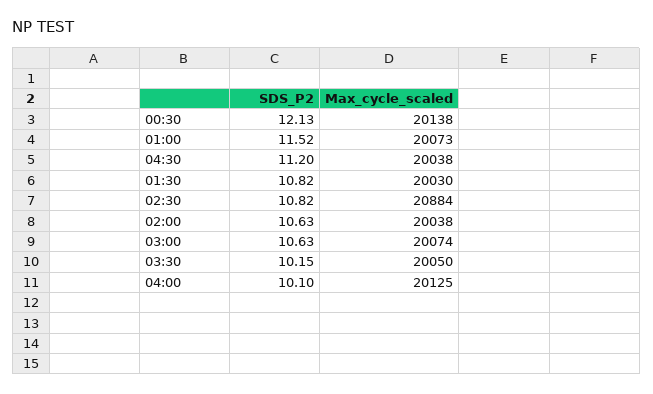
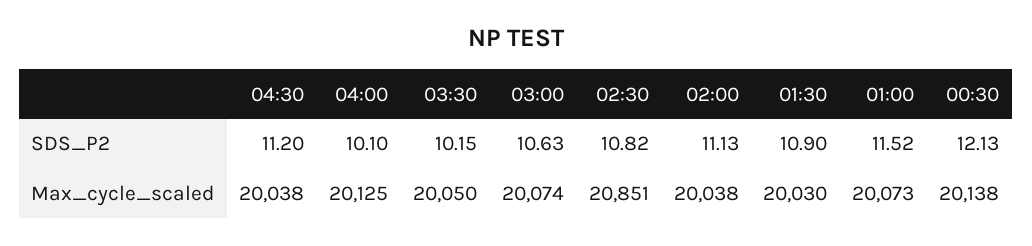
SDS_P2, 01:30: 10.82 -> 10.9
Max_cycle_scaled, 02:30: 20884 -> 20851
SDS_P2, 02:00: 10.63 -> 11.13

